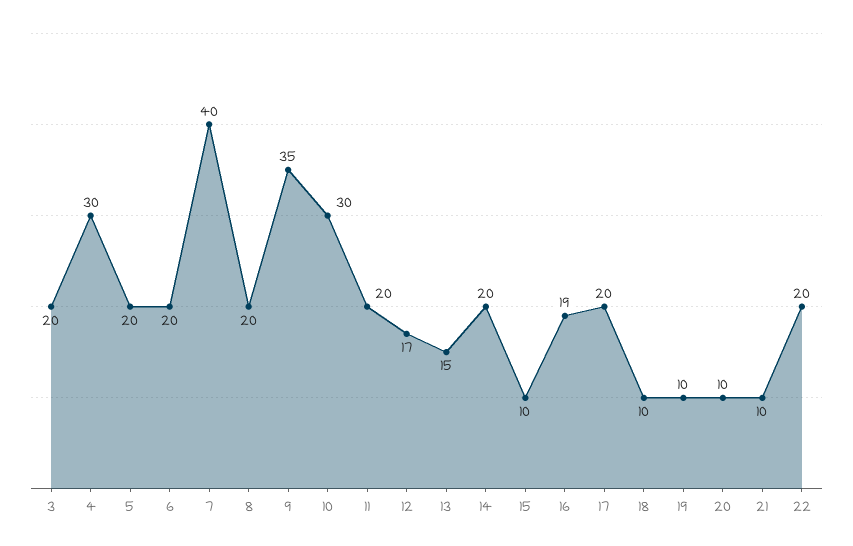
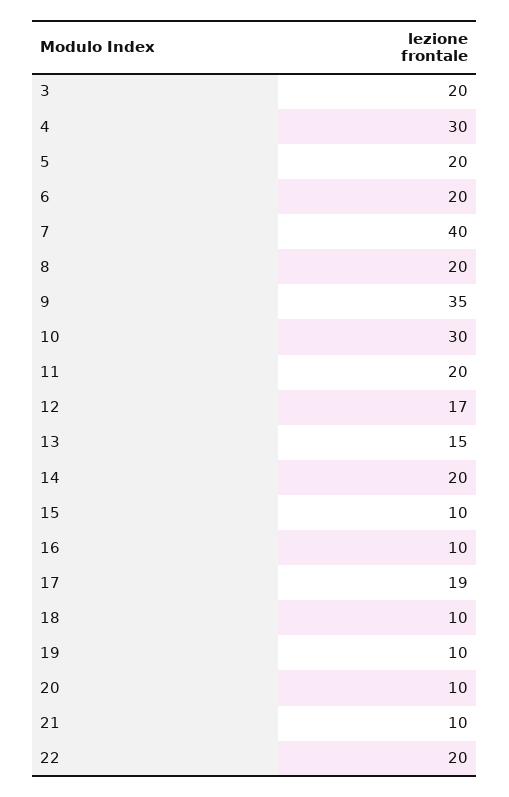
16: 19 -> 10
17: 20 -> 19

